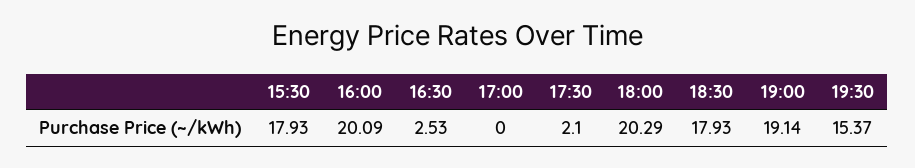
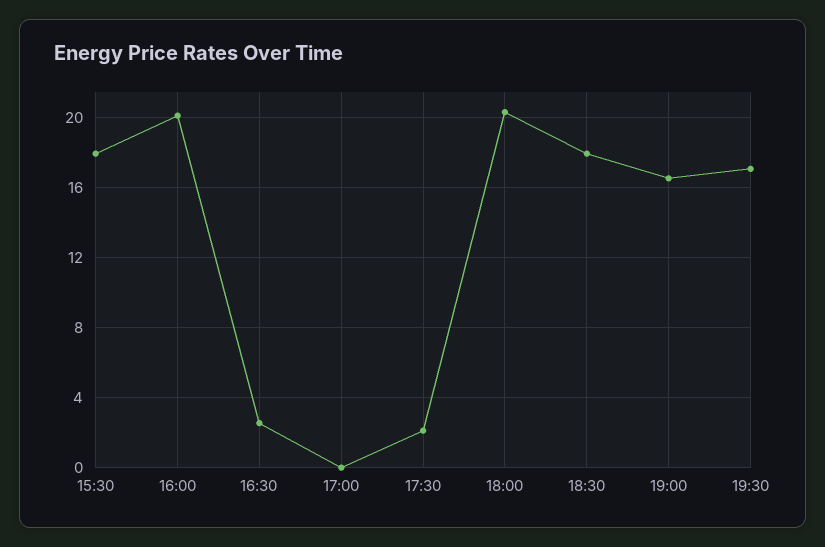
19:00: 19.14 -> 16.5
19:30: 15.37 -> 17

